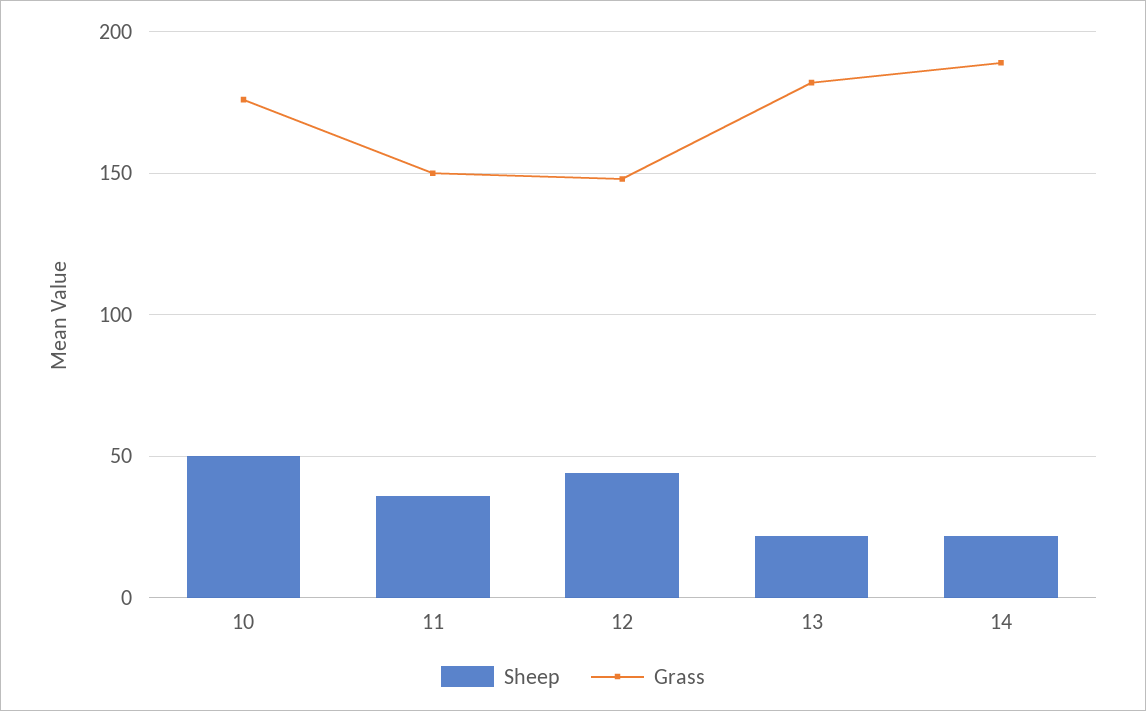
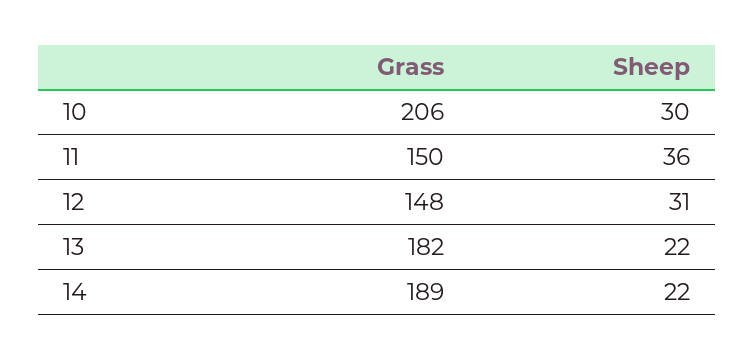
Sheep, 10: 50 -> 30
Grass, 10: 175 -> 206
Sheep, 12: 45 -> 31

